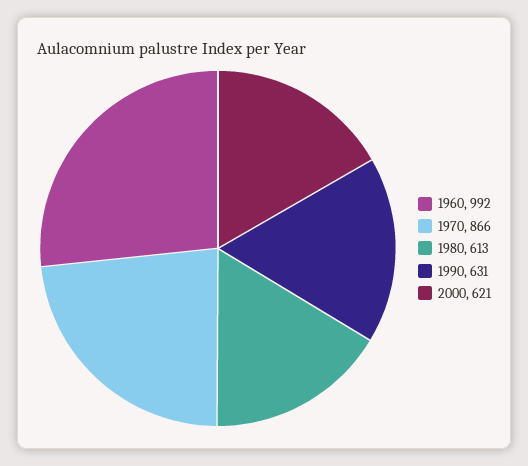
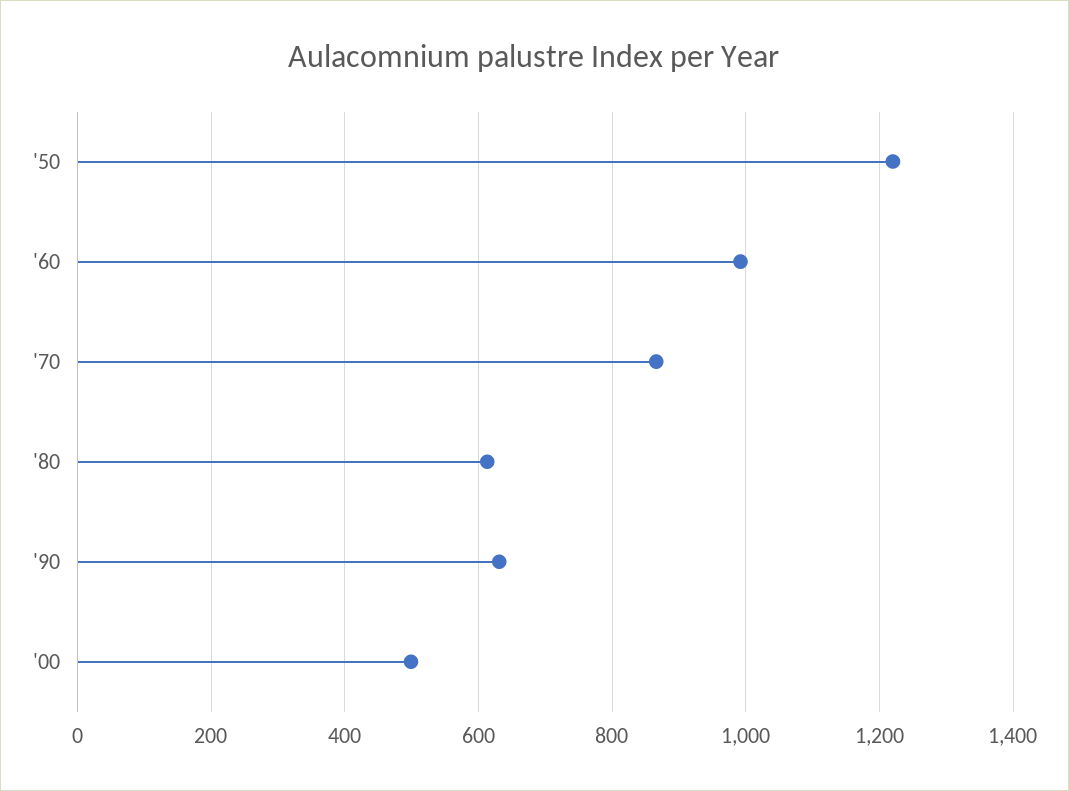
2000: 621 -> 500
'50: none -> 1220

